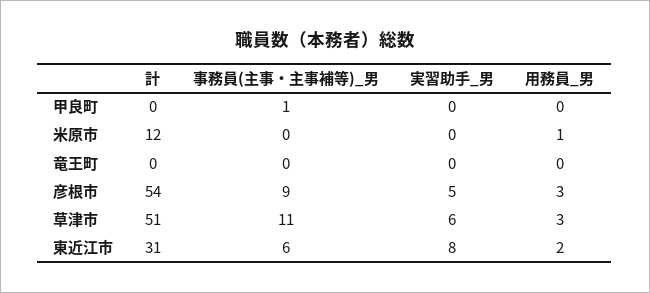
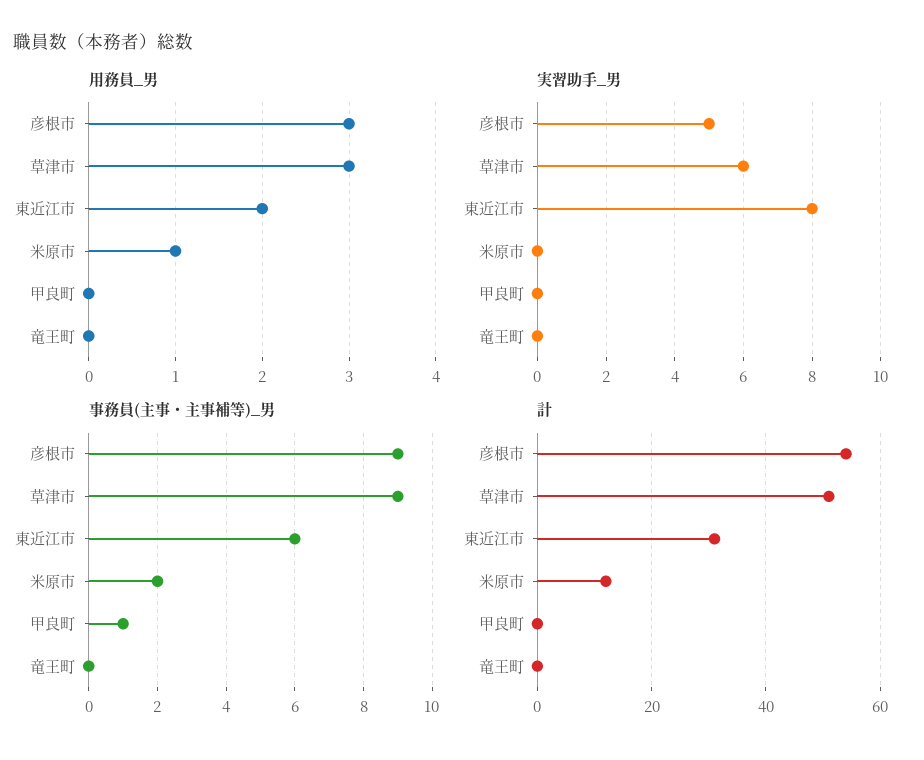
事務員(主事・主事補等)_男, 米原市: 0 -> 2
事務員(主事・主事補等)_男, 草津市: 11 -> 9

